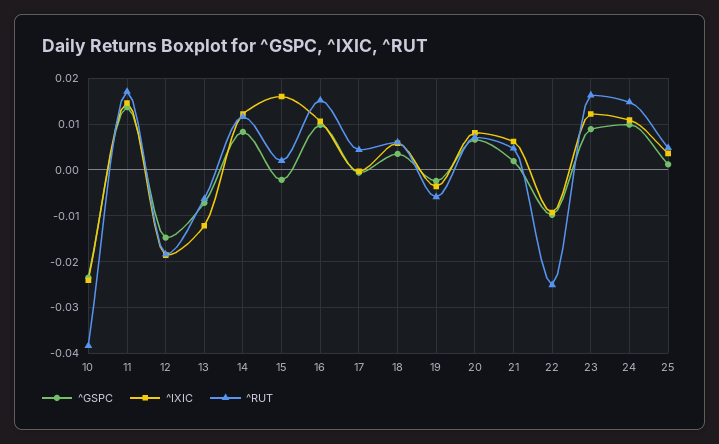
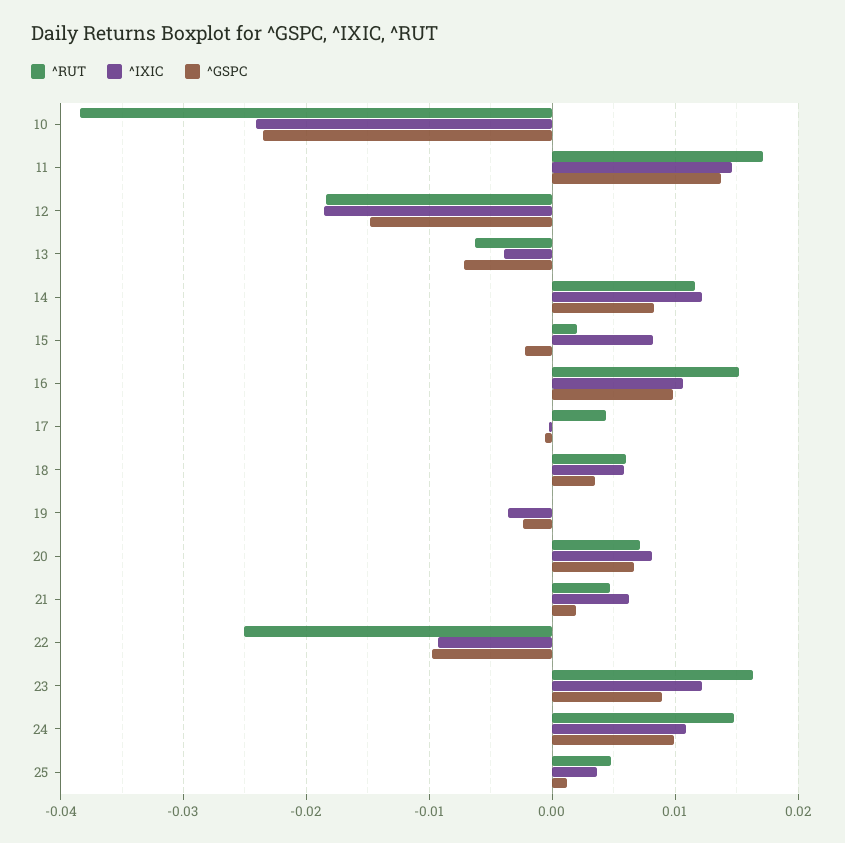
^IXIC, 13: -0.012 -> -0.004
^IXIC, 15: 0.016 -> 0.008
^RUT, 19: -0.006 -> 0

